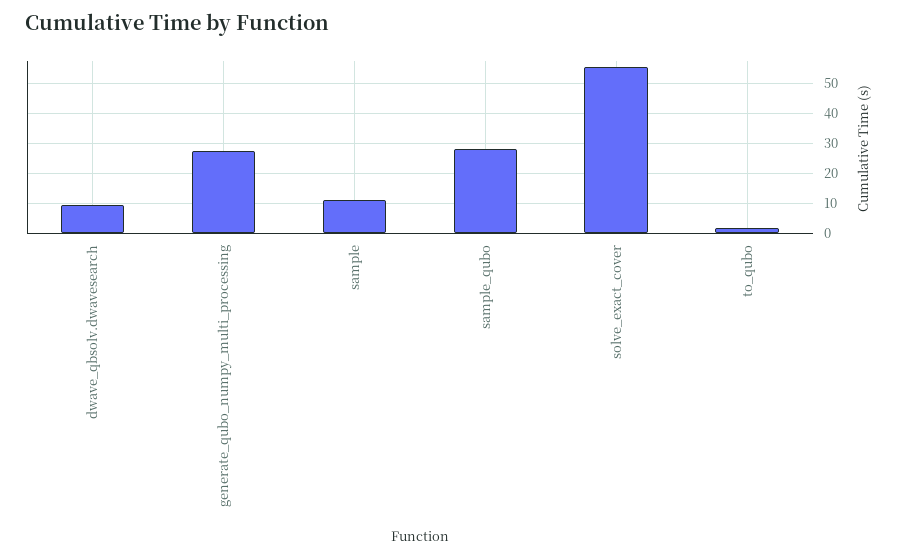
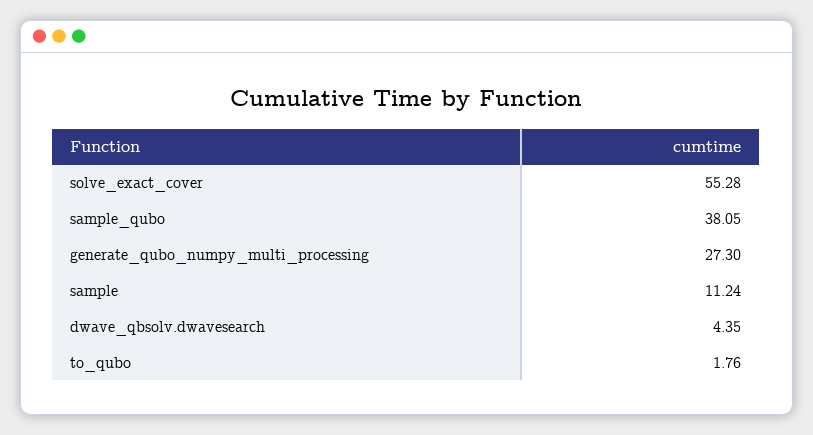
dwave_qbsolv.dwavesearch: 10 -> 4.35
sample_qubo: 28 -> 38.05

